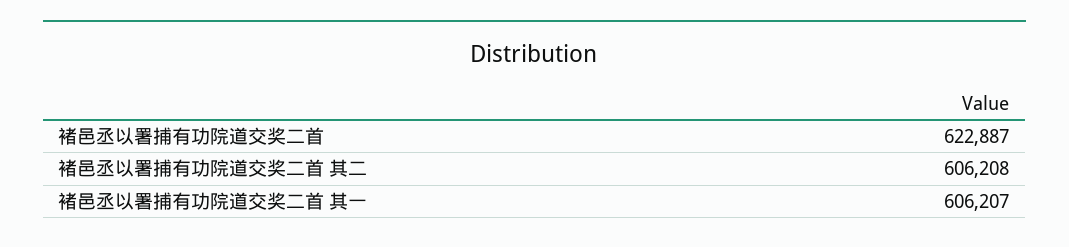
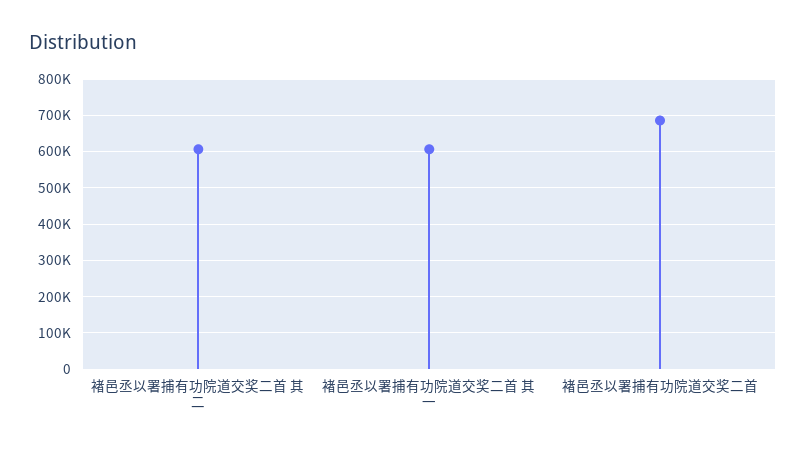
褚邑丞以署捕有功院道交奖二首: 622887 -> 680000

